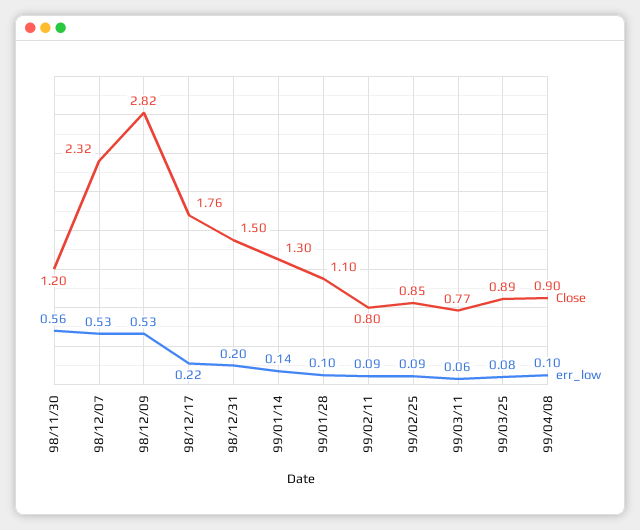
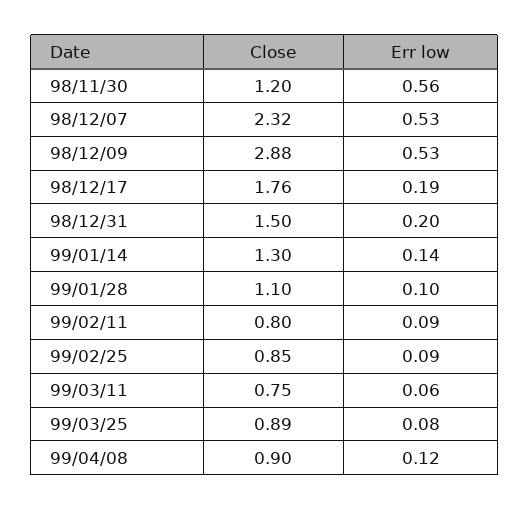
Close, 98/12/09: 2.82 -> 2.88
err_low, 98/12/17: 0.22 -> 0.19
Close, 99/03/11: 0.77 -> 0.75
err_low, 99/04/08: 0.1 -> 0.12

